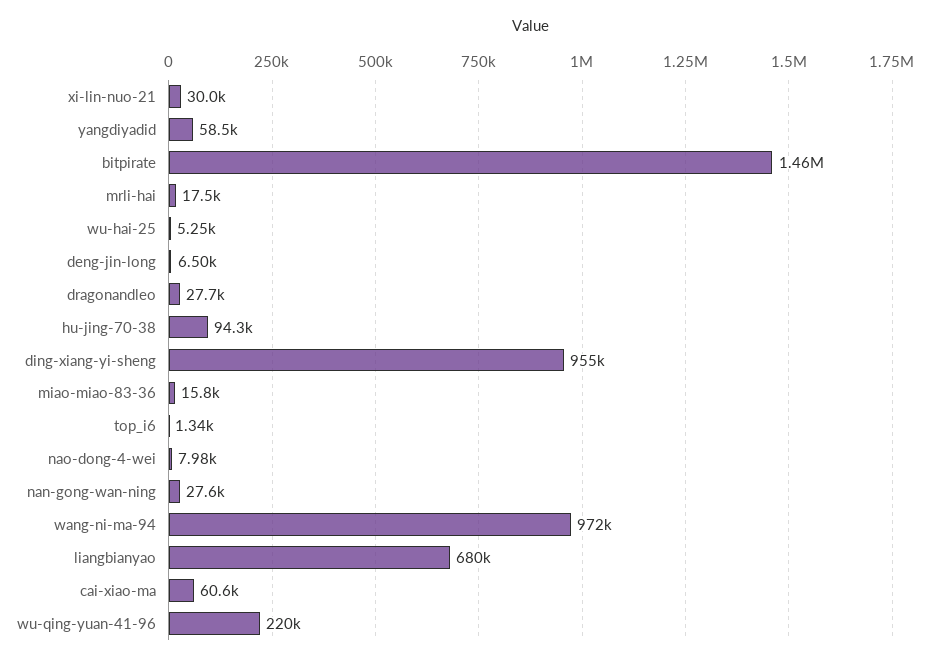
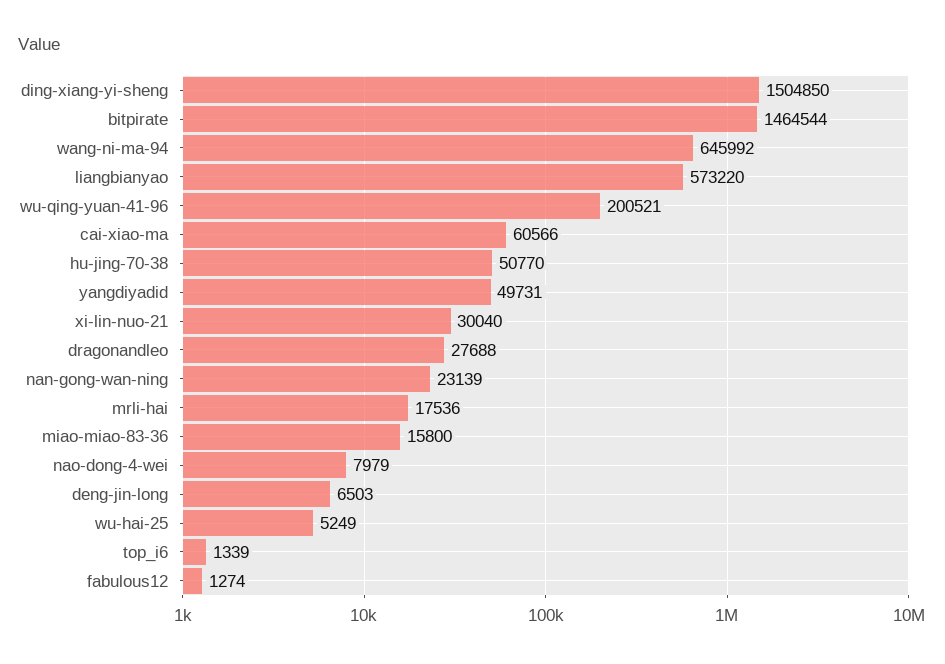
yangdiyadid: 58500 -> 49731
hu-jing-70-38: 94300 -> 50770
ding-xiang-yi-sheng: 955000 -> 1504850
nan-gong-wan-ning: 27600 -> 23139
wang-ni-ma-94: 972000 -> 645992
liangbianyao: 680000 -> 573220
wu-qing-yuan-41-96: 220000 -> 200521
fabulous12: none -> 1274

